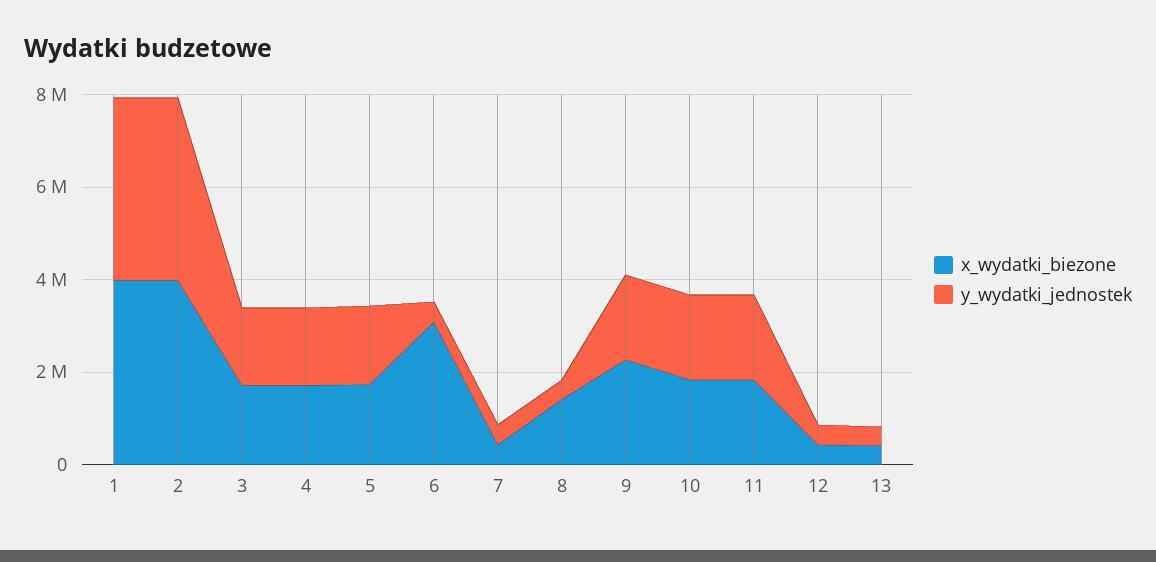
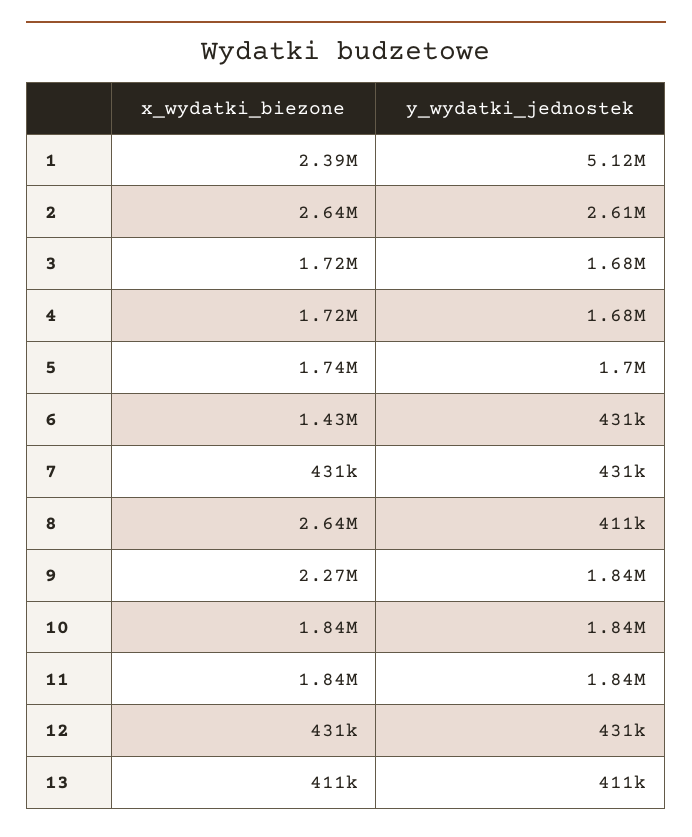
x_wydatki_biezone, 1: 4000000 -> 2390000
y_wydatki_jednostek, 1: 4000000 -> 5120000
x_wydatki_biezone, 2: 4000000 -> 2640000
y_wydatki_jednostek, 2: 4000000 -> 2610000
x_wydatki_biezone, 6: 3000000 -> 1430000
x_wydatki_biezone, 8: 1500000 -> 2640000

